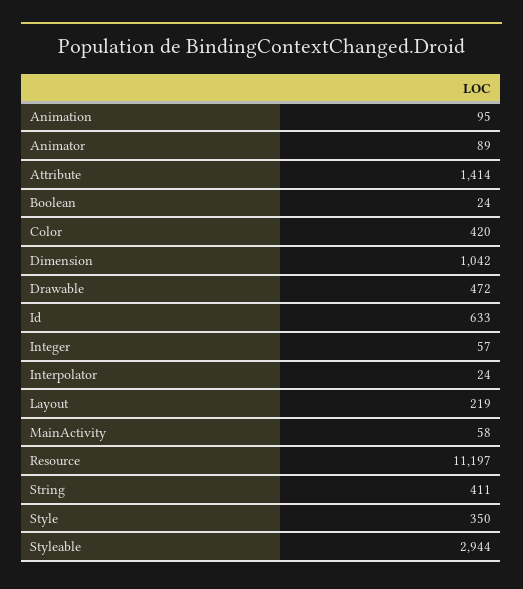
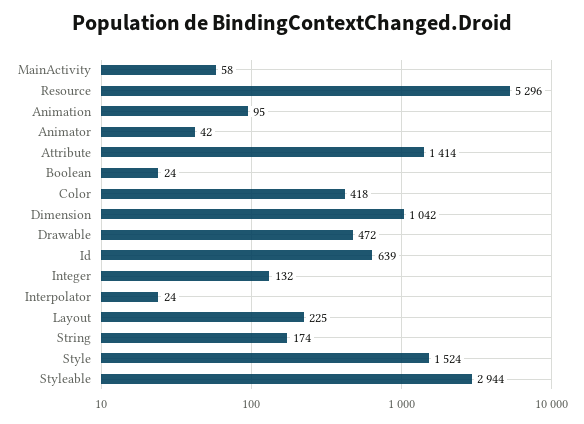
Animator: 89 -> 42
Color: 420 -> 418
Id: 633 -> 639
Integer: 57 -> 132
Layout: 219 -> 225
Resource: 11197 -> 5296
String: 411 -> 174
Style: 350 -> 1524

